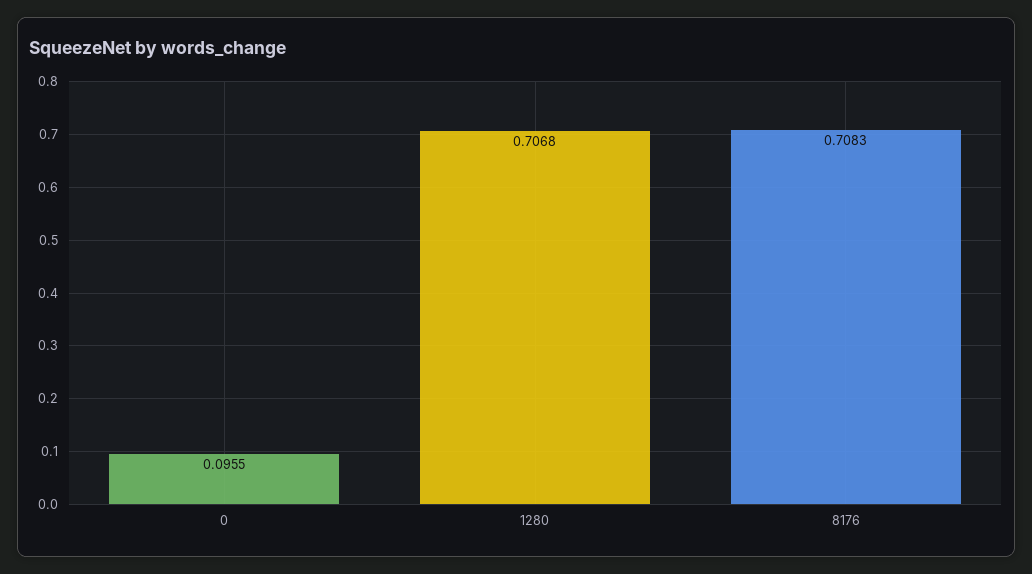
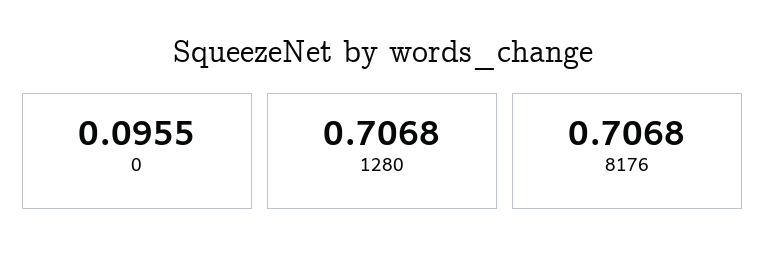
8176: 0.7083 -> 0.7068

